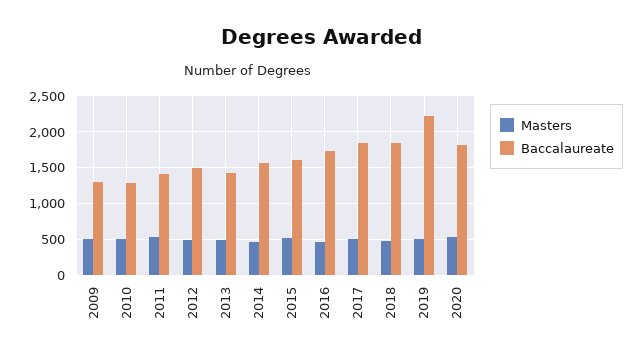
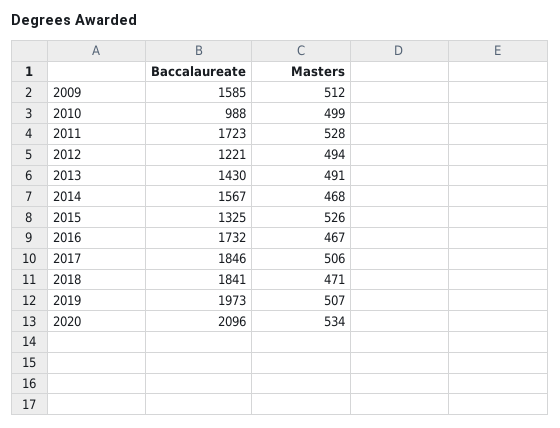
Baccalaureate, 2009: 1300 -> 1585
Baccalaureate, 2010: 1300 -> 988
Baccalaureate, 2011: 1400 -> 1723
Baccalaureate, 2012: 1500 -> 1221
Baccalaureate, 2015: 1600 -> 1325
Baccalaureate, 2019: 2200 -> 1973
Baccalaureate, 2020: 1800 -> 2096

